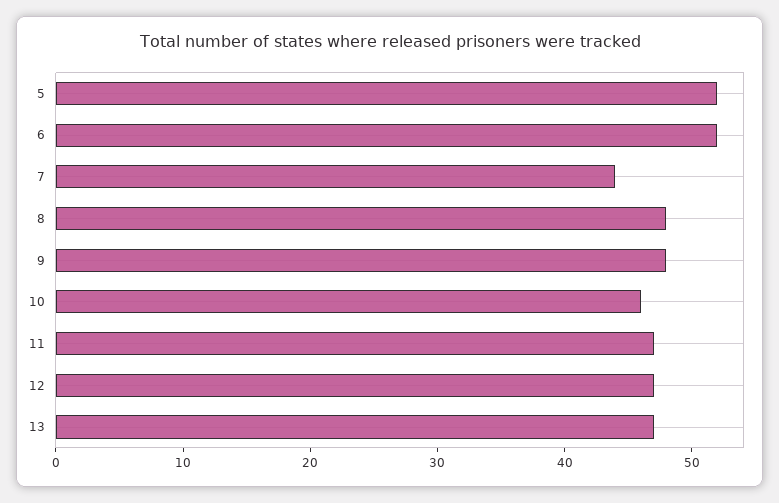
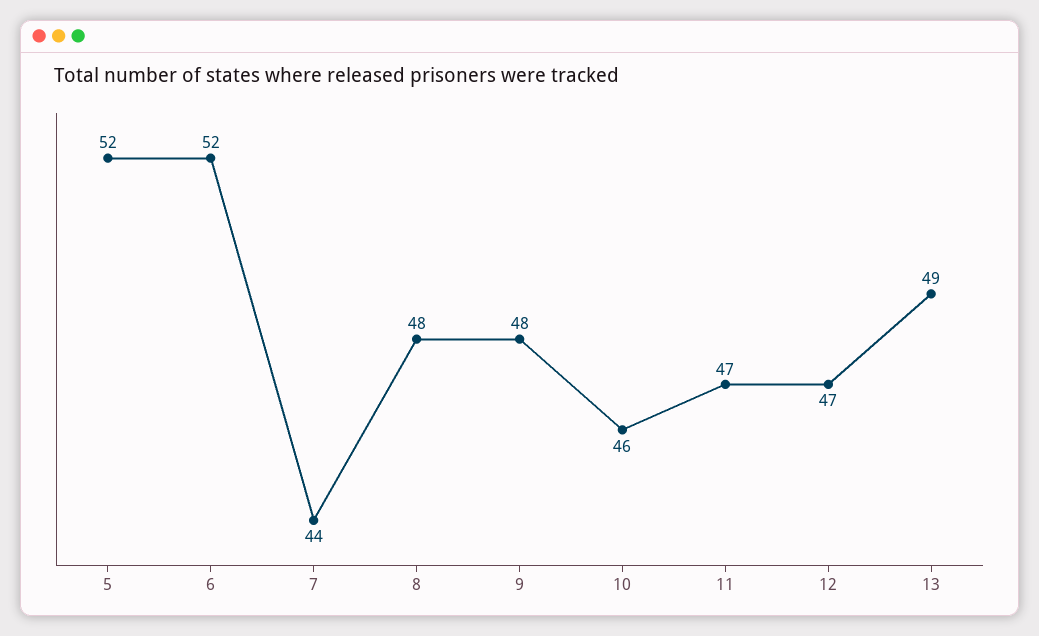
13: 47 -> 49

